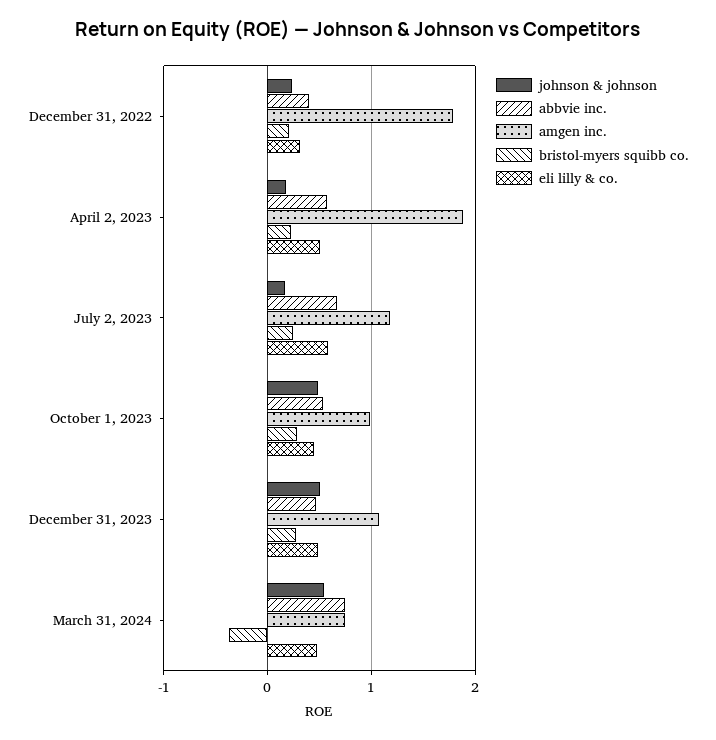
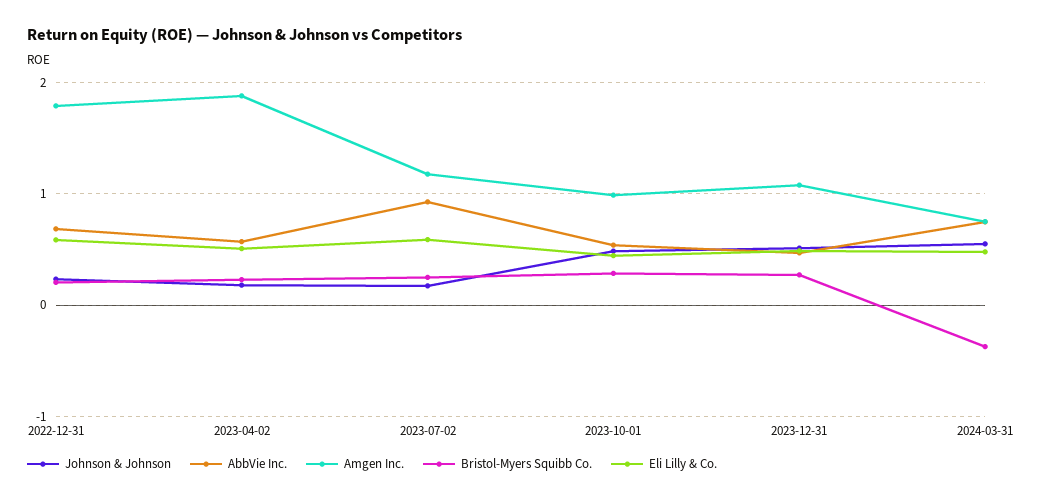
abbvie inc., December 31, 2022: 0.4 -> 0.7
eli lilly & co., December 31, 2022: 0.3 -> 0.6
abbvie inc., July 2, 2023: 0.7 -> 0.9

